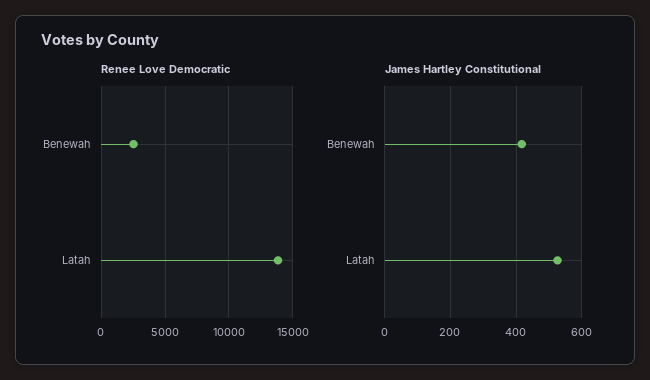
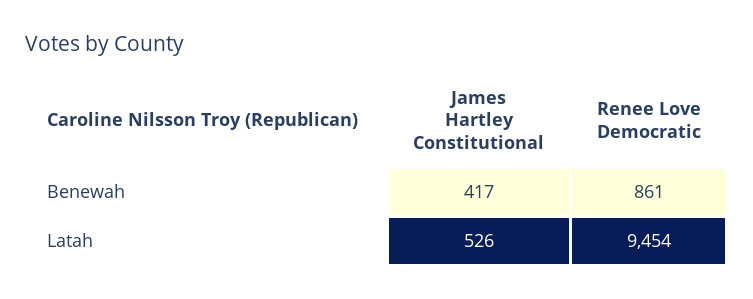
Renee Love Democratic, Benewah: 2500 -> 861
Renee Love Democratic, Latah: 14000 -> 9454

